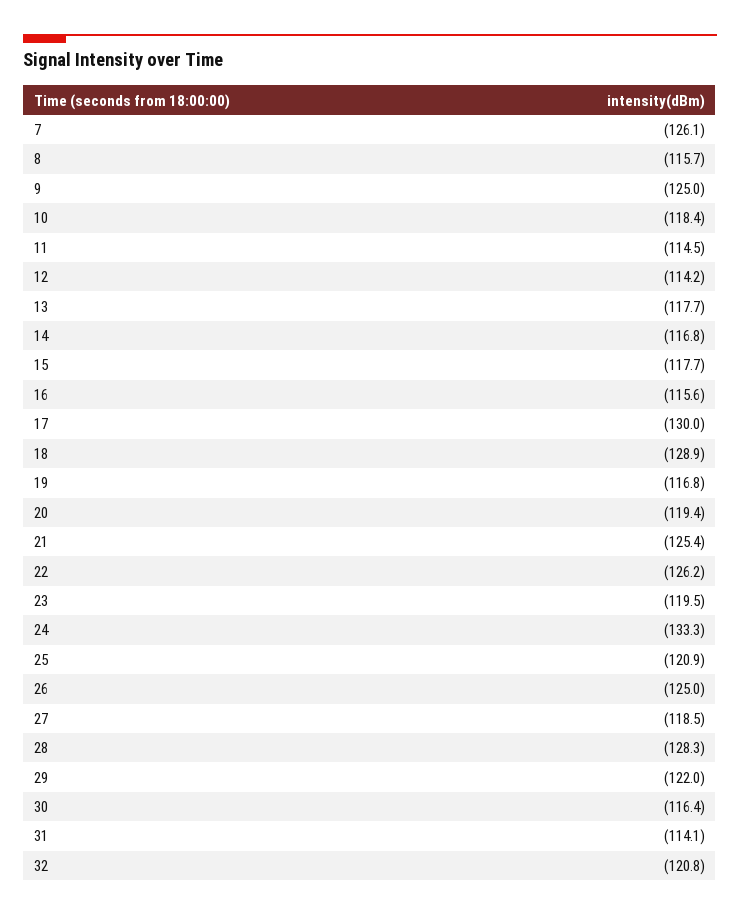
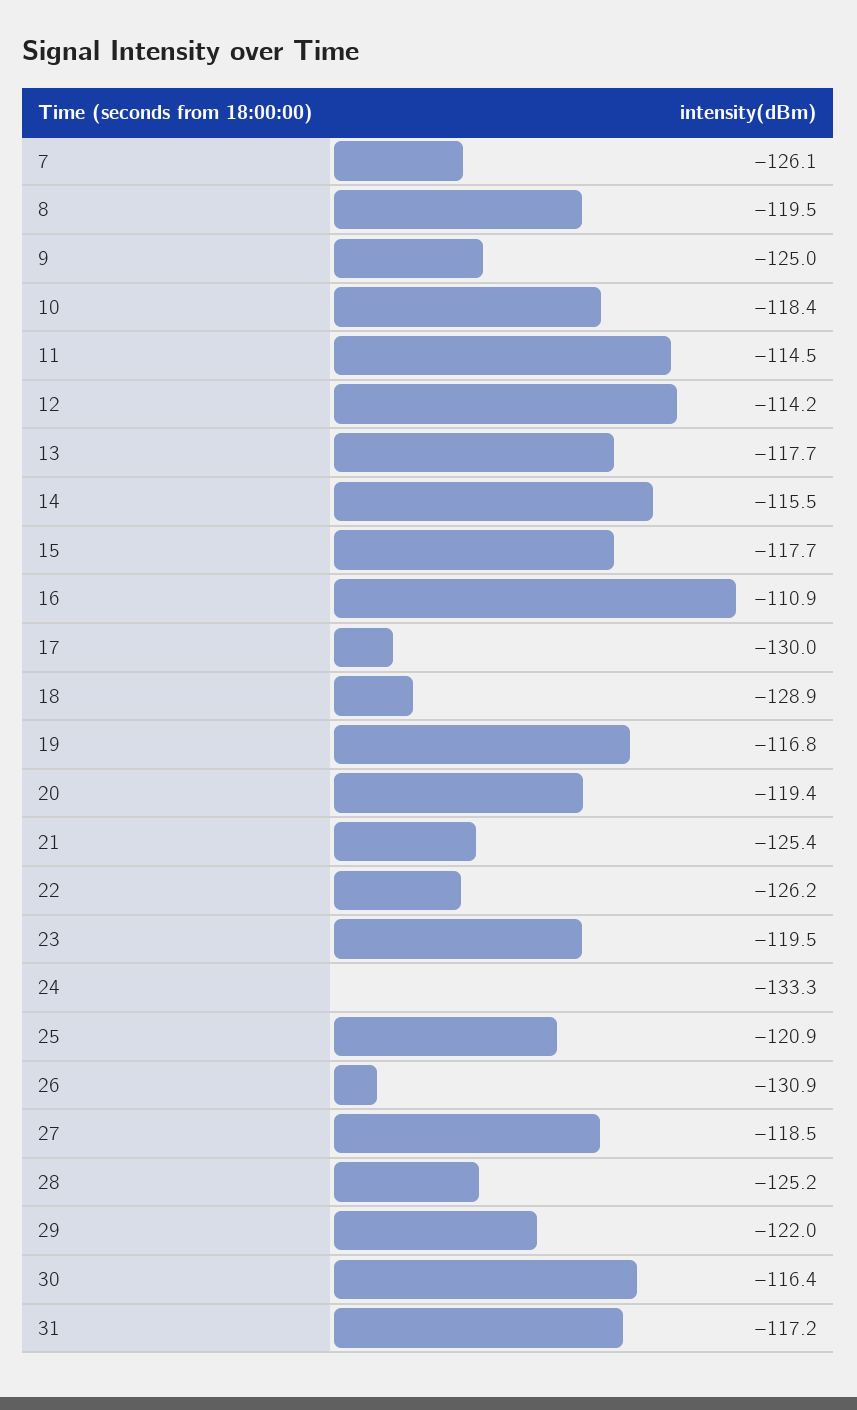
8: -115.7 -> -119.5
14: -116.8 -> -115.5
16: -115.6 -> -110.9
26: -125 -> -130.9
28: -128.3 -> -125.2
31: -114.1 -> -117.2
32: -120.8 -> none

